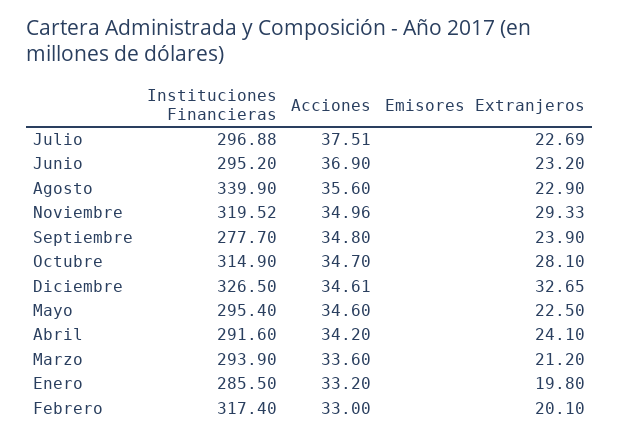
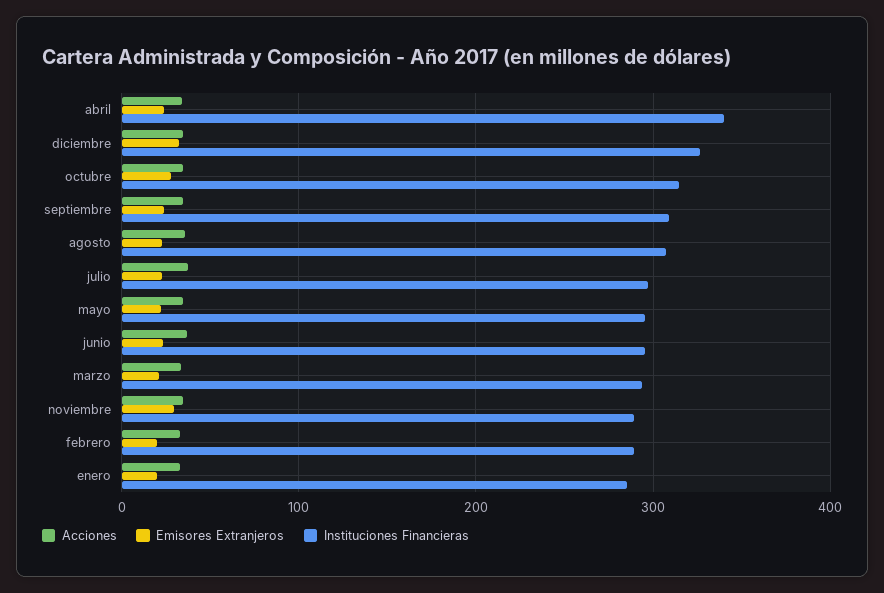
Instituciones Financieras, Agosto: 339.9 -> 310
Instituciones Financieras, Noviembre: 319.52 -> 290
Instituciones Financieras, Septiembre: 277.7 -> 310
Instituciones Financieras, Abril: 291.6 -> 340
Instituciones Financieras, Febrero: 317.4 -> 290

